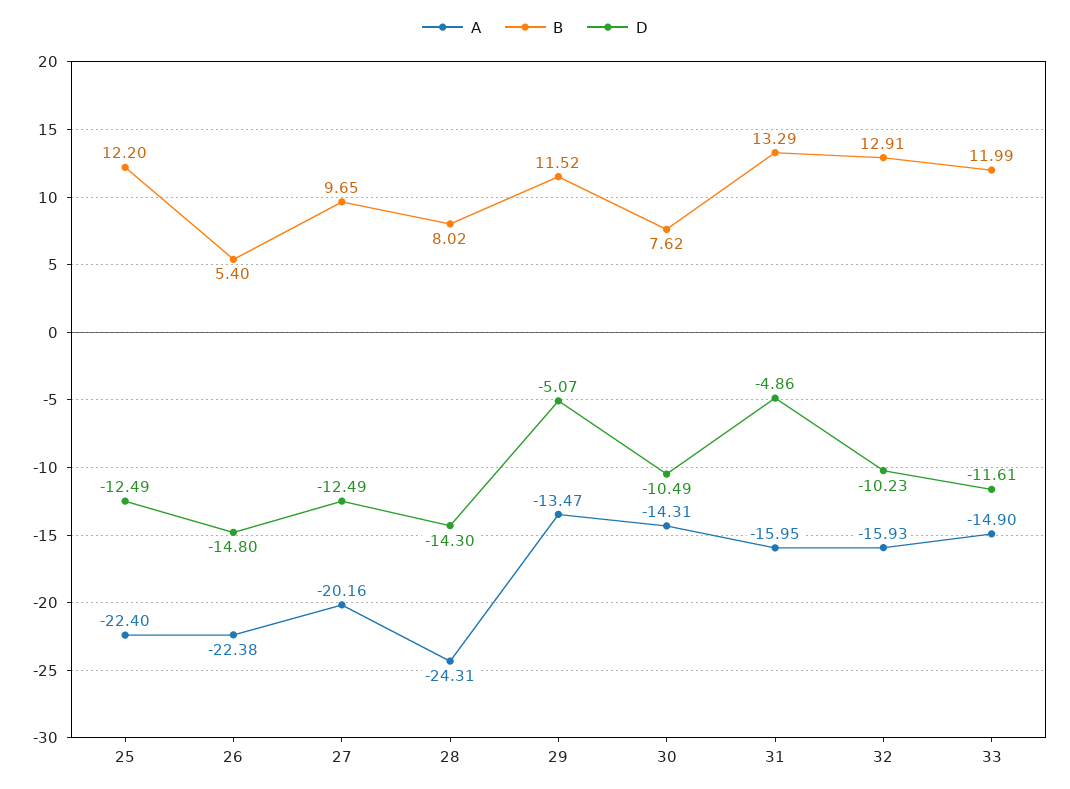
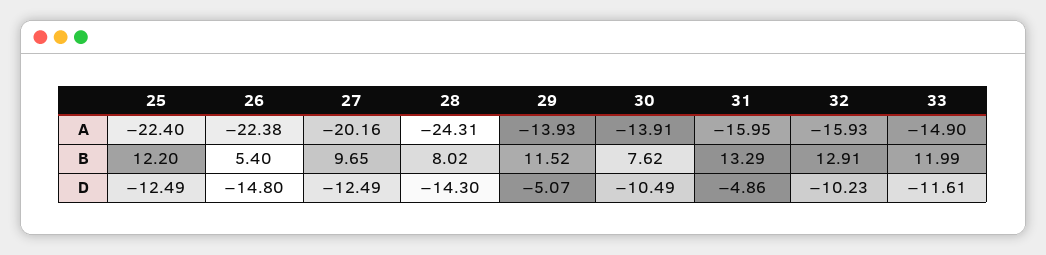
A, 29: -13.47 -> -13.93
A, 30: -14.31 -> -13.91

